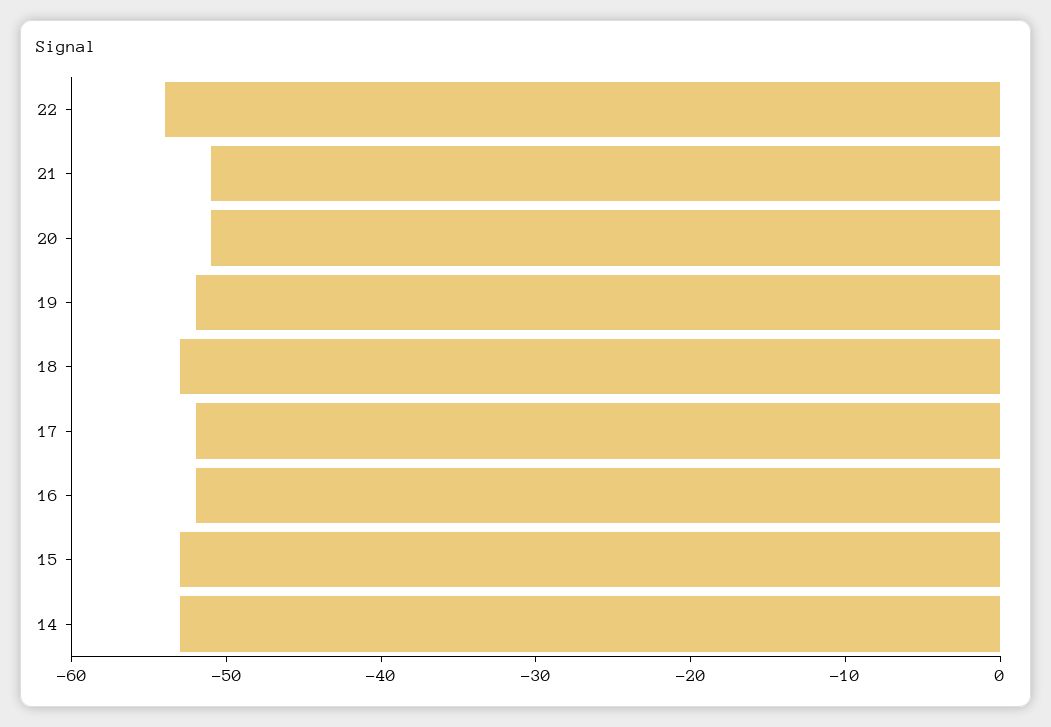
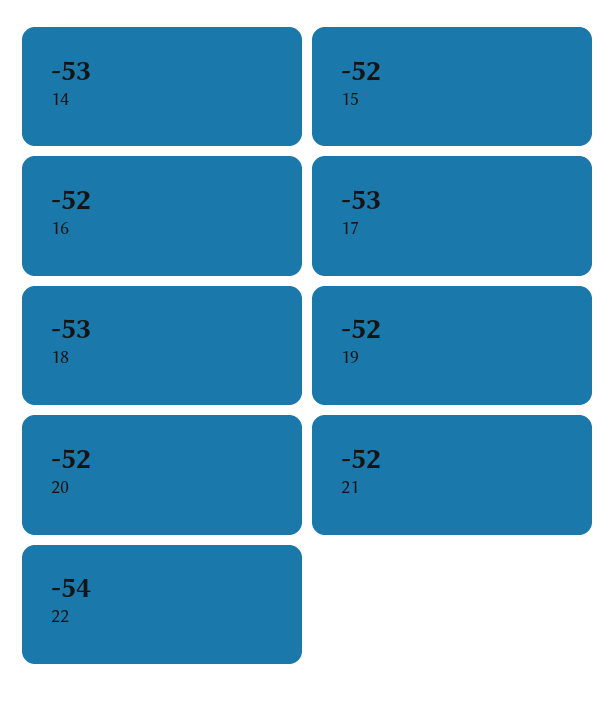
21: -51 -> -52
20: -51 -> -52
17: -52 -> -53
15: -53 -> -52

